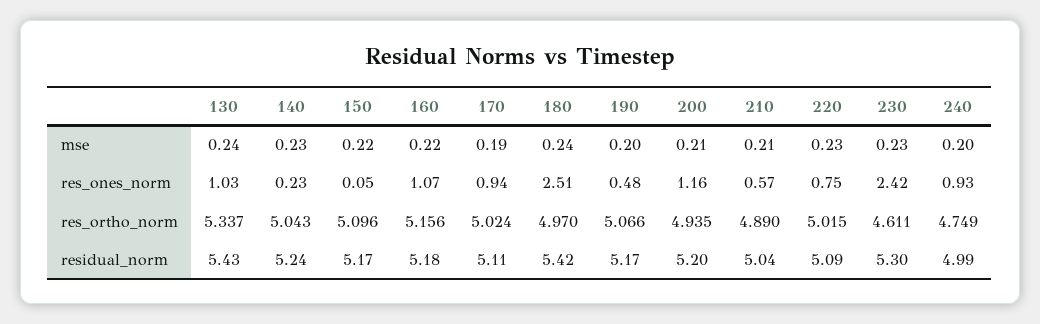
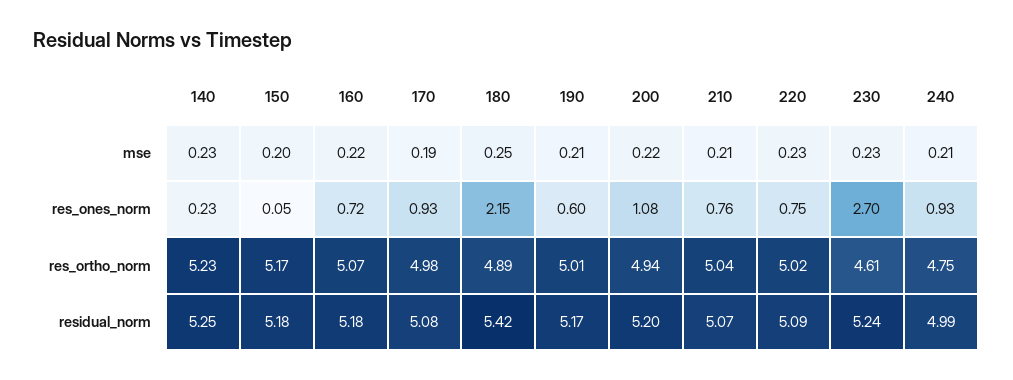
130, mse: 0.24 -> none
150, mse: 0.22 -> 0.2
180, mse: 0.24 -> 0.25
190, mse: 0.2 -> 0.21
200, mse: 0.21 -> 0.22
240, mse: 0.2 -> 0.21
130, res_ones_norm: 1.03 -> none
160, res_ones_norm: 1.07 -> 0.72
170, res_ones_norm: 0.94 -> 0.93
180, res_ones_norm: 2.51 -> 2.15
190, res_ones_norm: 0.48 -> 0.6
200, res_ones_norm: 1.16 -> 1.08
210, res_ones_norm: 0.57 -> 0.76
230, res_ones_norm: 2.42 -> 2.7
130, res_ortho_norm: 5.337 -> none
140, res_ortho_norm: 5.043 -> 5.23
150, res_ortho_norm: 5.096 -> 5.17
160, res_ortho_norm: 5.156 -> 5.07
170, res_ortho_norm: 5.024 -> 4.98
180, res_ortho_norm: 4.97 -> 4.89
190, res_ortho_norm: 5.066 -> 5.01
210, res_ortho_norm: 4.89 -> 5.04
130, residual_norm: 5.43 -> none
140, residual_norm: 5.24 -> 5.25
150, residual_norm: 5.17 -> 5.18
170, residual_norm: 5.11 -> 5.08
210, residual_norm: 5.04 -> 5.07
230, residual_norm: 5.3 -> 5.24

